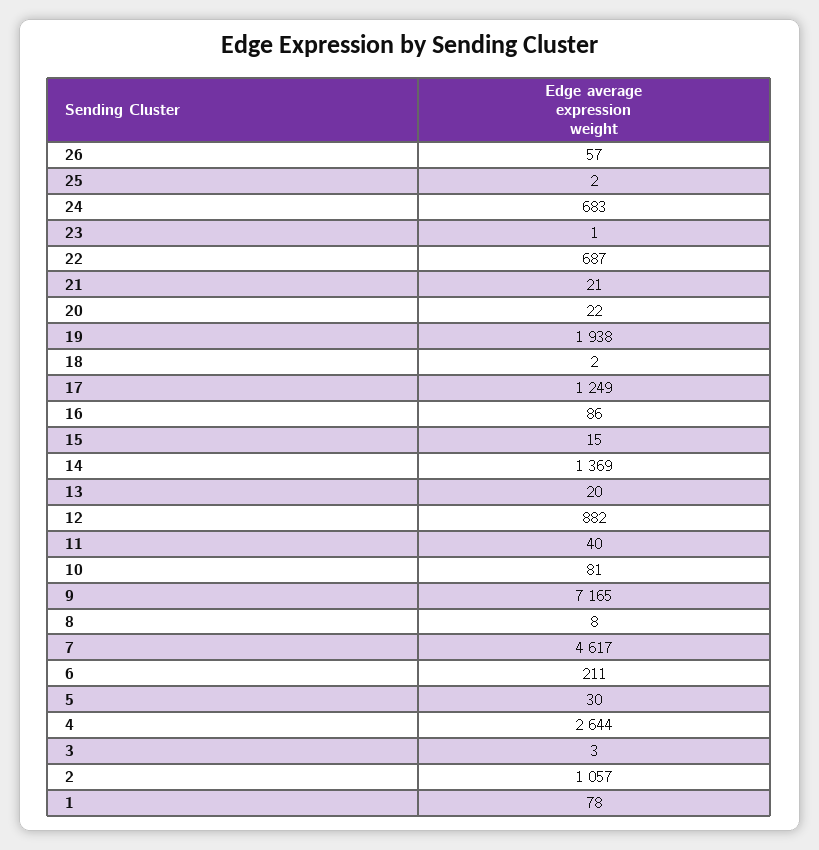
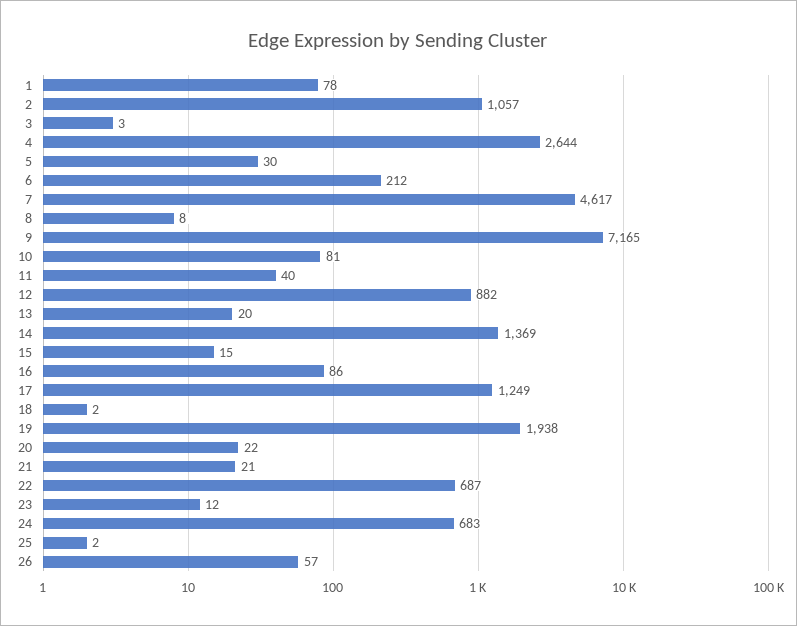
23: 1 -> 12
6: 211 -> 212

